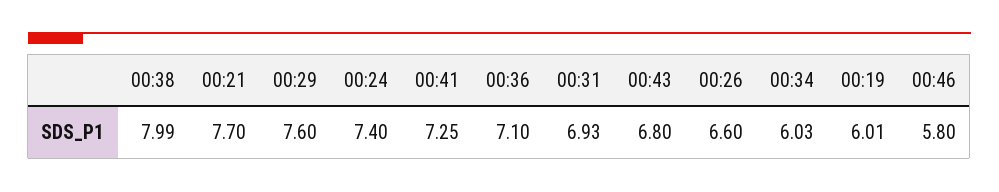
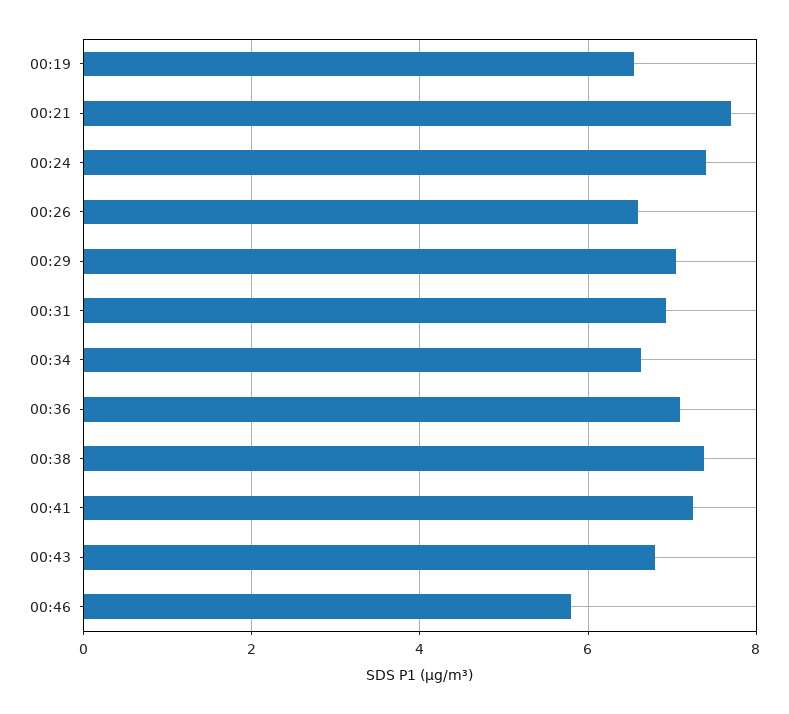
00:38: 7.99 -> 7.4
00:29: 7.6 -> 7
00:34: 6.03 -> 6.6
00:19: 6.01 -> 6.6

